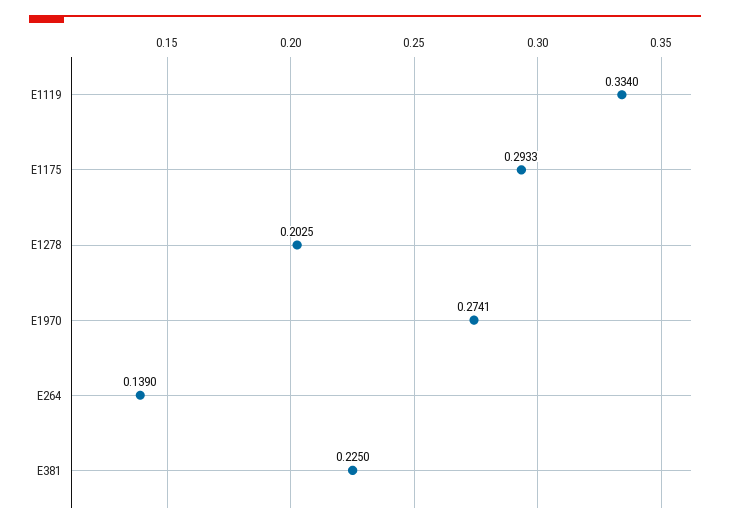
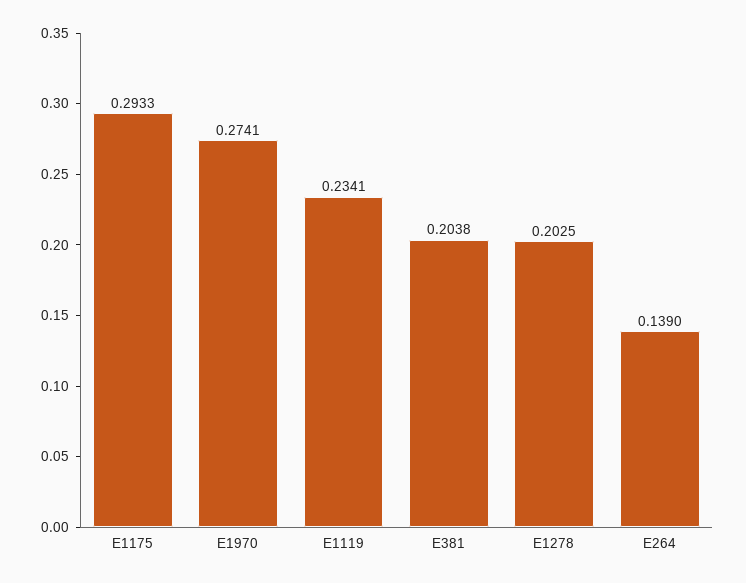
E1119: 0.334 -> 0.2341
E381: 0.225 -> 0.2038

